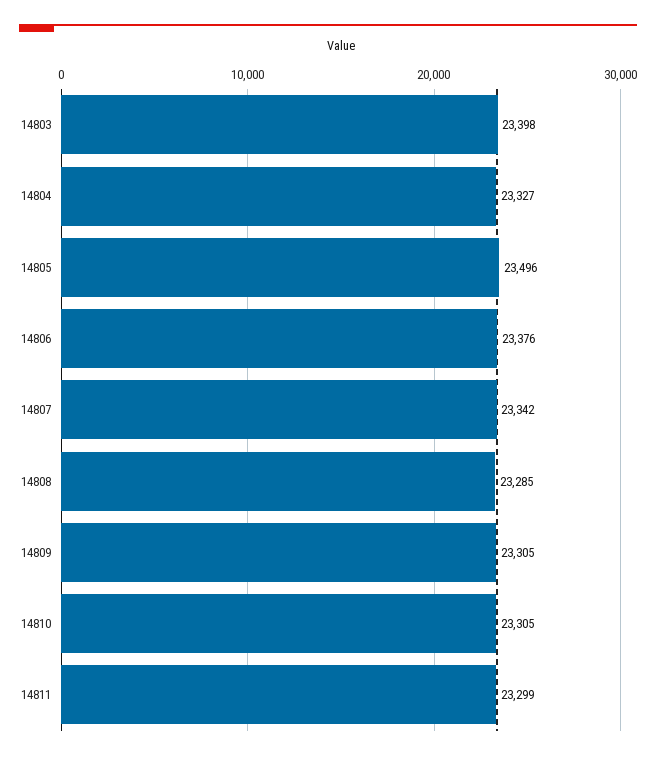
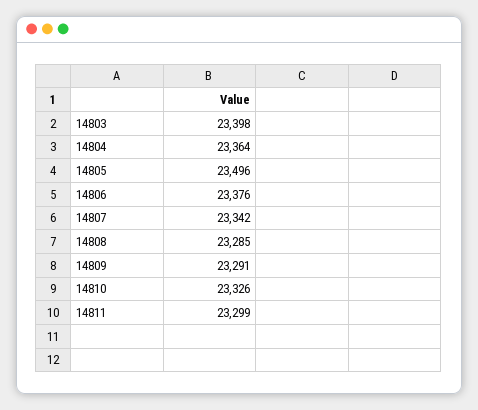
14804: 23327 -> 23364
14809: 23305 -> 23291
14810: 23305 -> 23326

